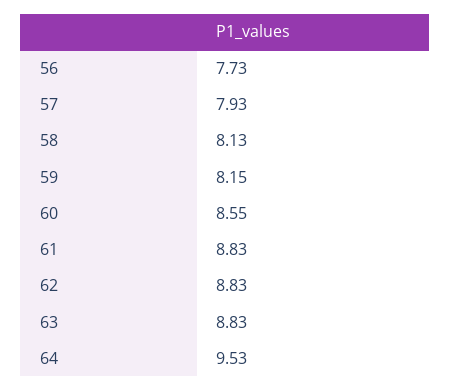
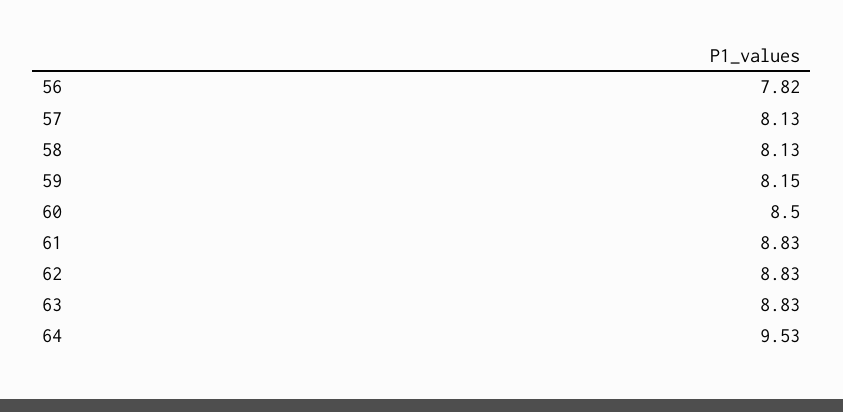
56: 7.73 -> 7.82
57: 7.93 -> 8.13
60: 8.55 -> 8.5

